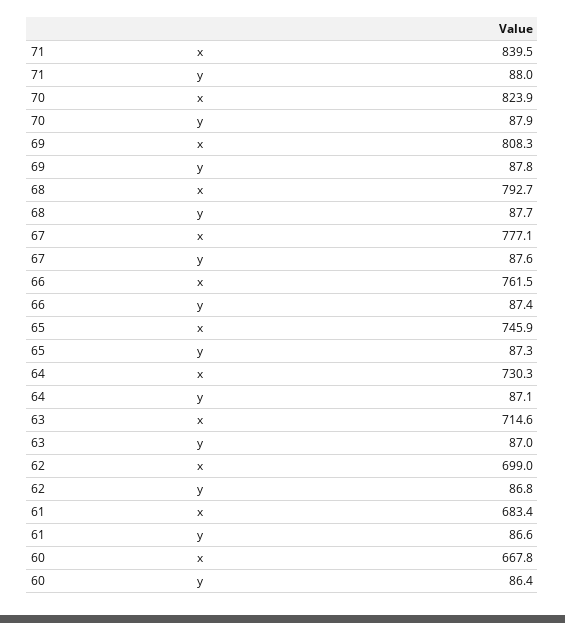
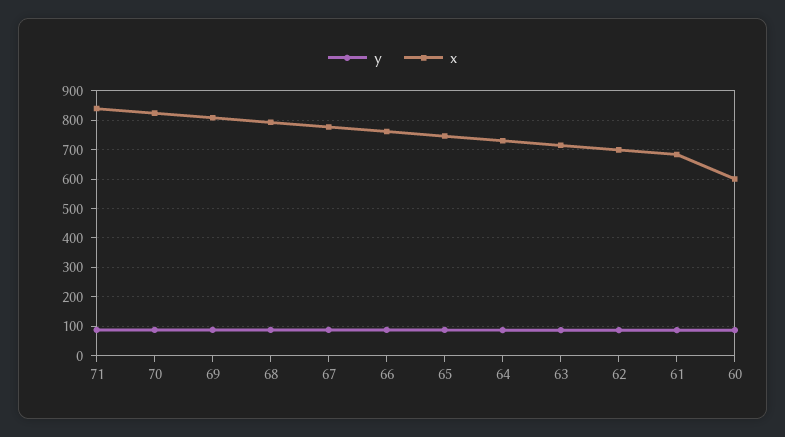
x, 60: 667.8 -> 600

